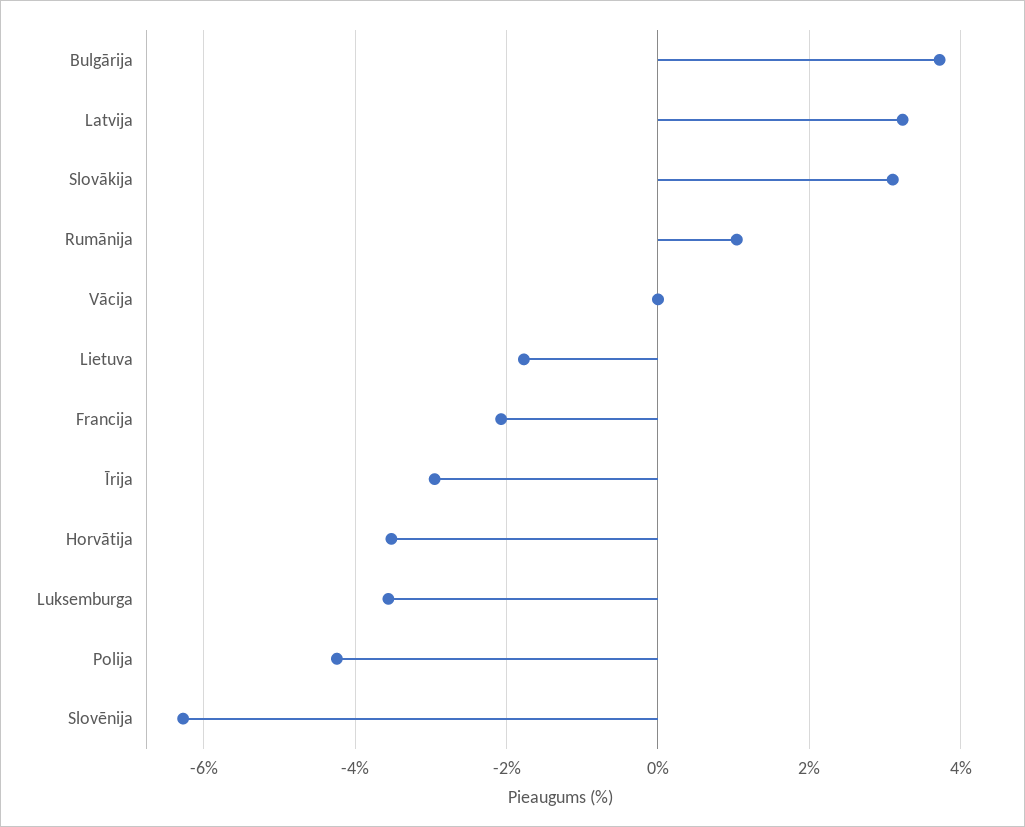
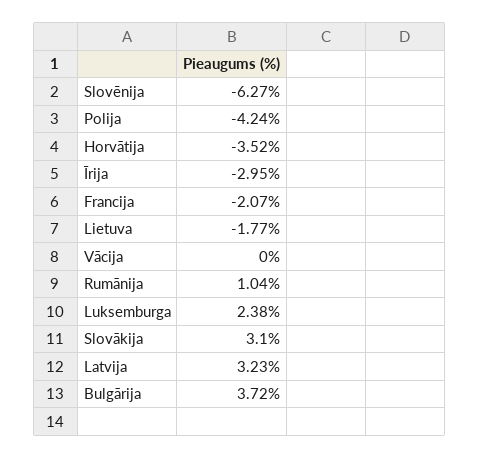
Luksemburga: -3.6 -> 2.38

